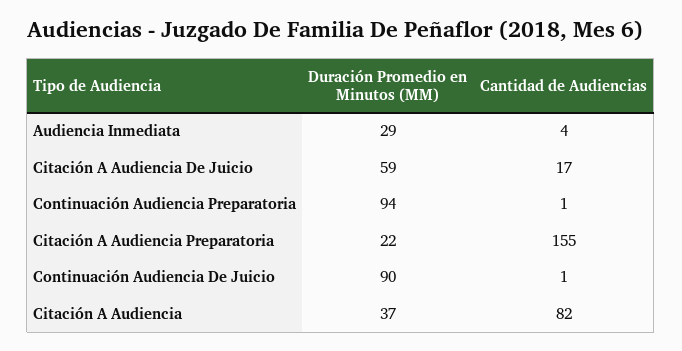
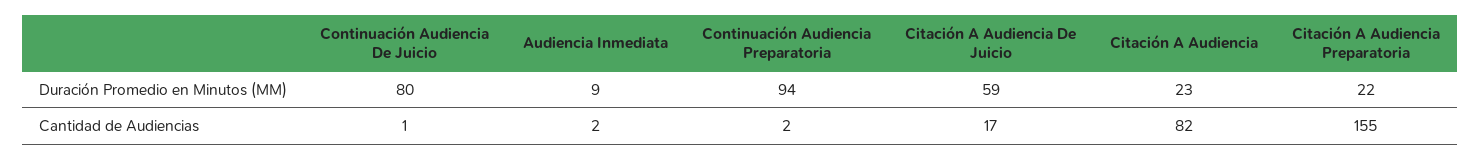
Duración Promedio en Minutos (MM), Audiencia Inmediata: 29 -> 9
Cantidad de Audiencias, Audiencia Inmediata: 4 -> 2
Cantidad de Audiencias, Continuación Audiencia Preparatoria: 1 -> 2
Duración Promedio en Minutos (MM), Continuación Audiencia De Juicio: 90 -> 80
Duración Promedio en Minutos (MM), Citación A Audiencia: 37 -> 23

